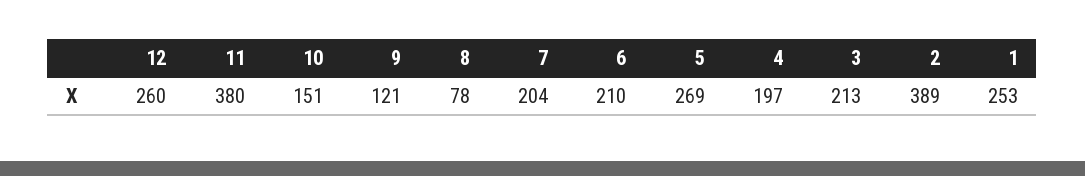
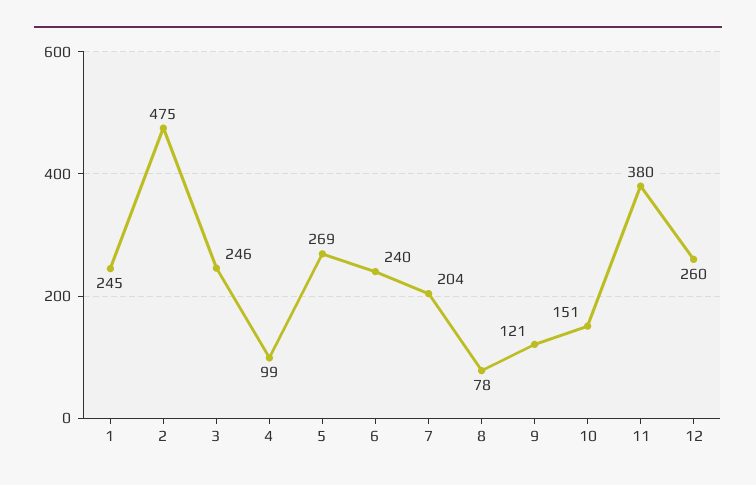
6: 210 -> 240
4: 197 -> 99
3: 213 -> 246
2: 389 -> 475
1: 253 -> 245

